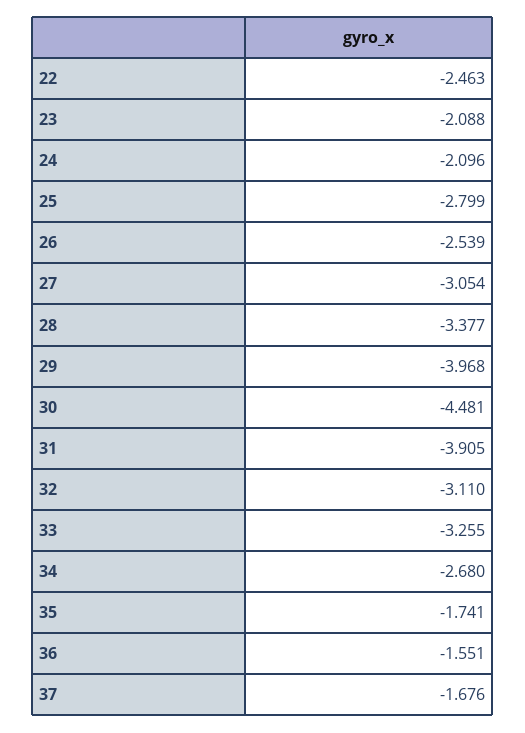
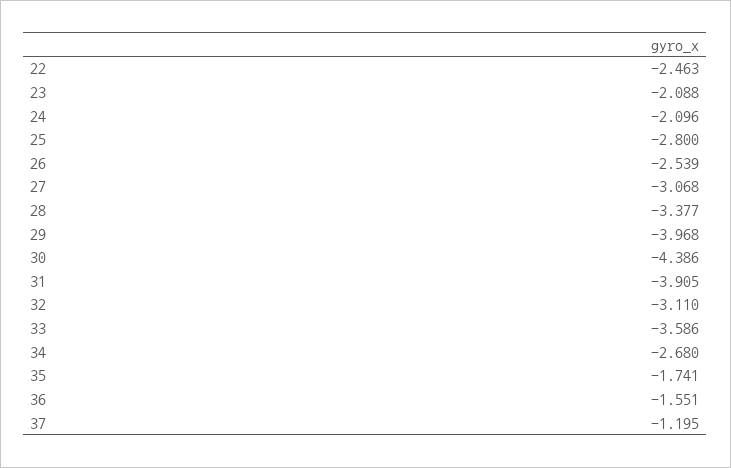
25: -2.799 -> -2.8
27: -3.054 -> -3.068
30: -4.481 -> -4.386
33: -3.255 -> -3.586
37: -1.676 -> -1.195

